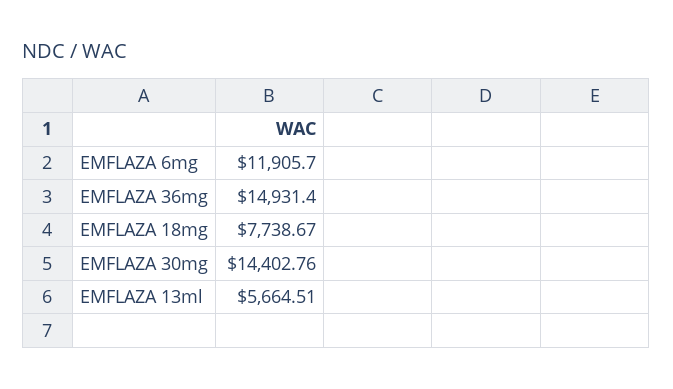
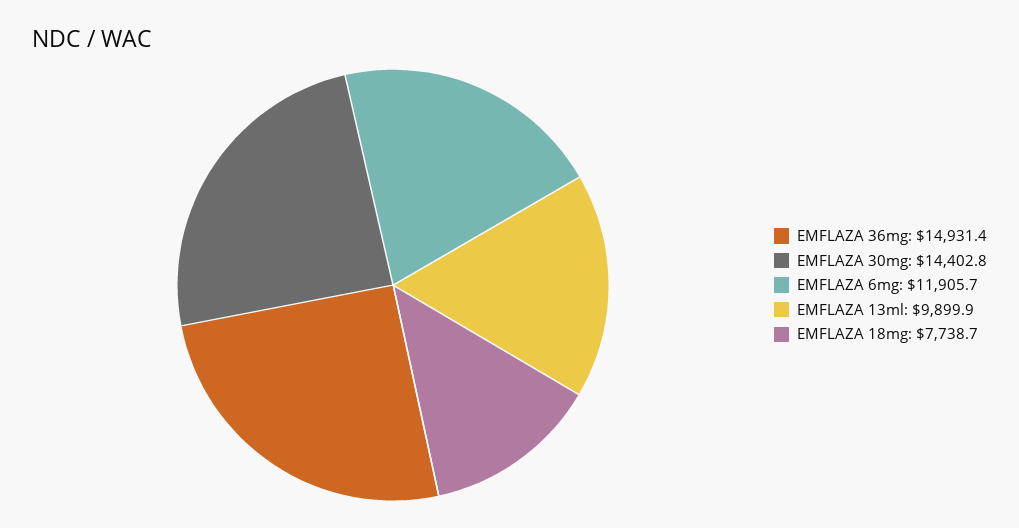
EMFLAZA 13ml: 5664.51 -> 9899.9

